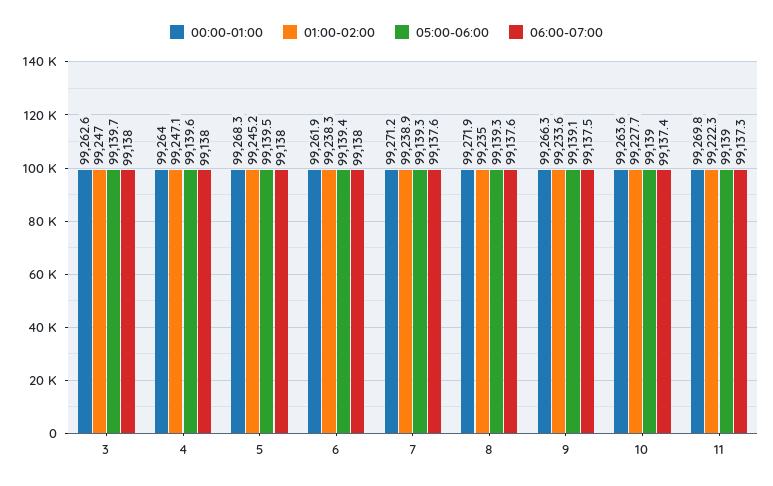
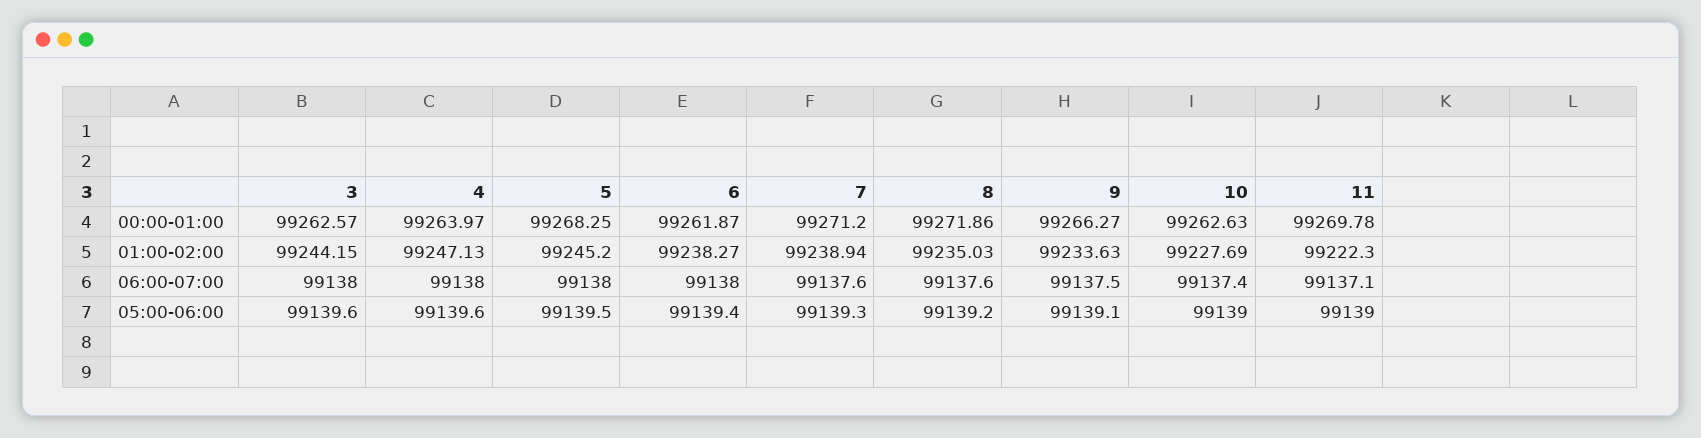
01:00-02:00, 3: 99247 -> 99244.15
05:00-06:00, 3: 99139.7 -> 99139.6
05:00-06:00, 8: 99139.3 -> 99139.2
00:00-01:00, 10: 99263.6 -> 99262.63
06:00-07:00, 11: 99137.3 -> 99137.1

